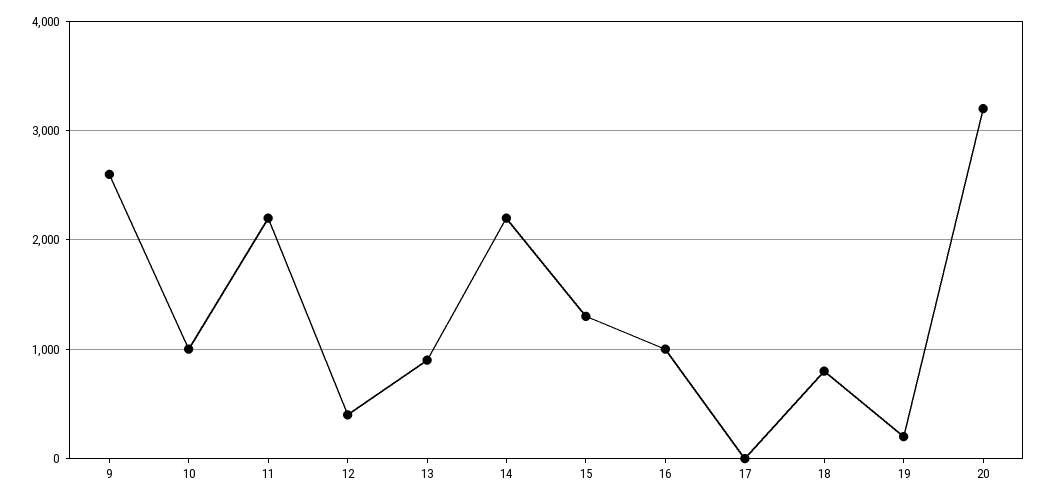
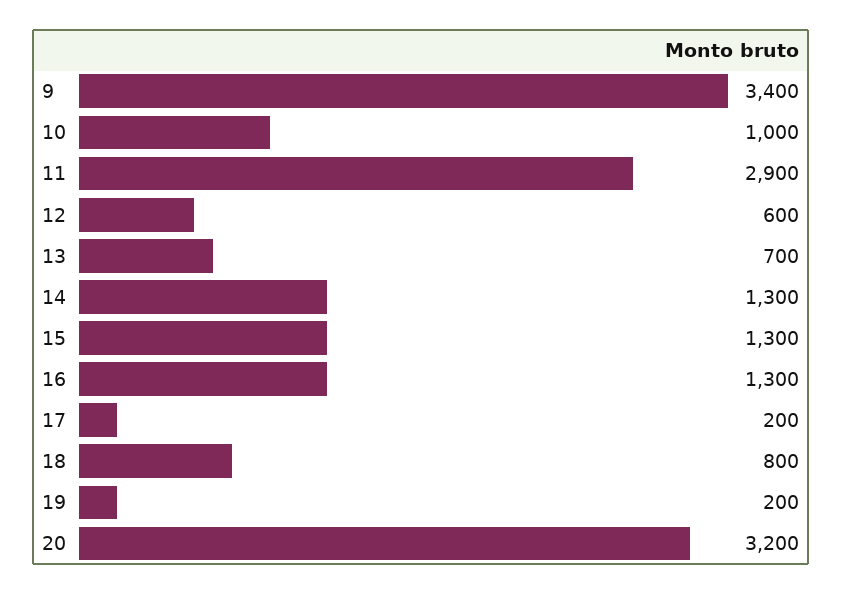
9: 2600 -> 3400
11: 2200 -> 2900
12: 400 -> 600
13: 900 -> 700
14: 2200 -> 1300
16: 1000 -> 1300
17: 0 -> 200

